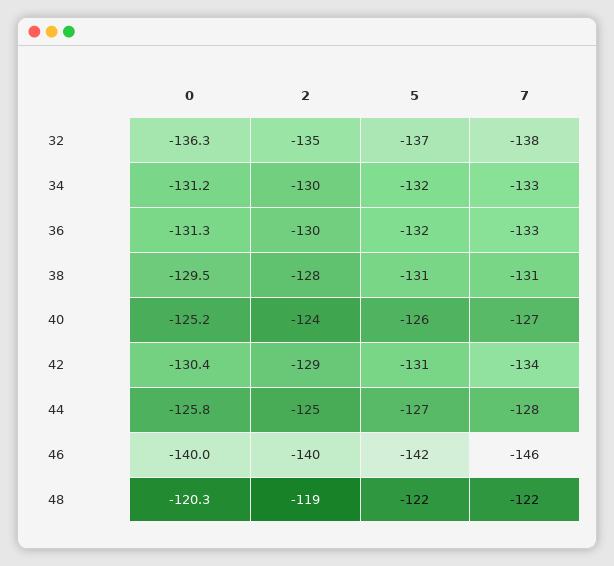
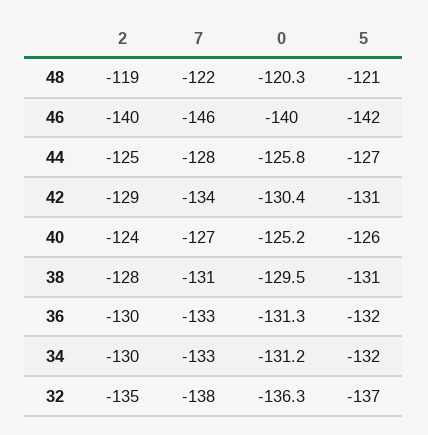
5, 48: -122 -> -121

